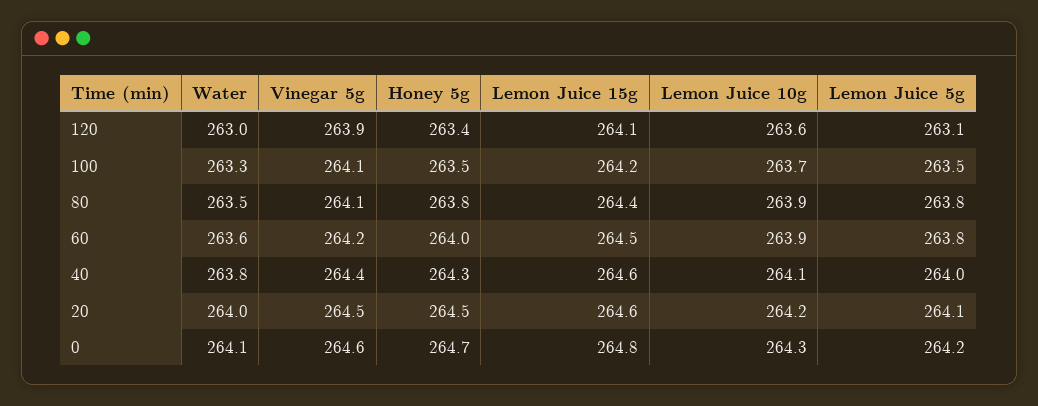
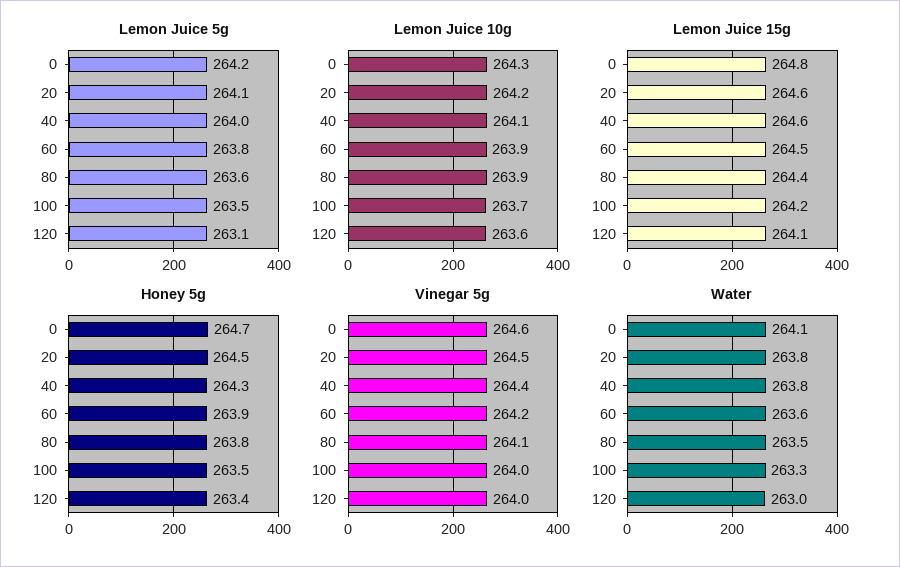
Vinegar 5g, 120: 263.9 -> 264
Vinegar 5g, 100: 264.1 -> 264
Lemon Juice 5g, 80: 263.8 -> 263.6
Honey 5g, 60: 264 -> 263.9
Water, 20: 264 -> 263.8

